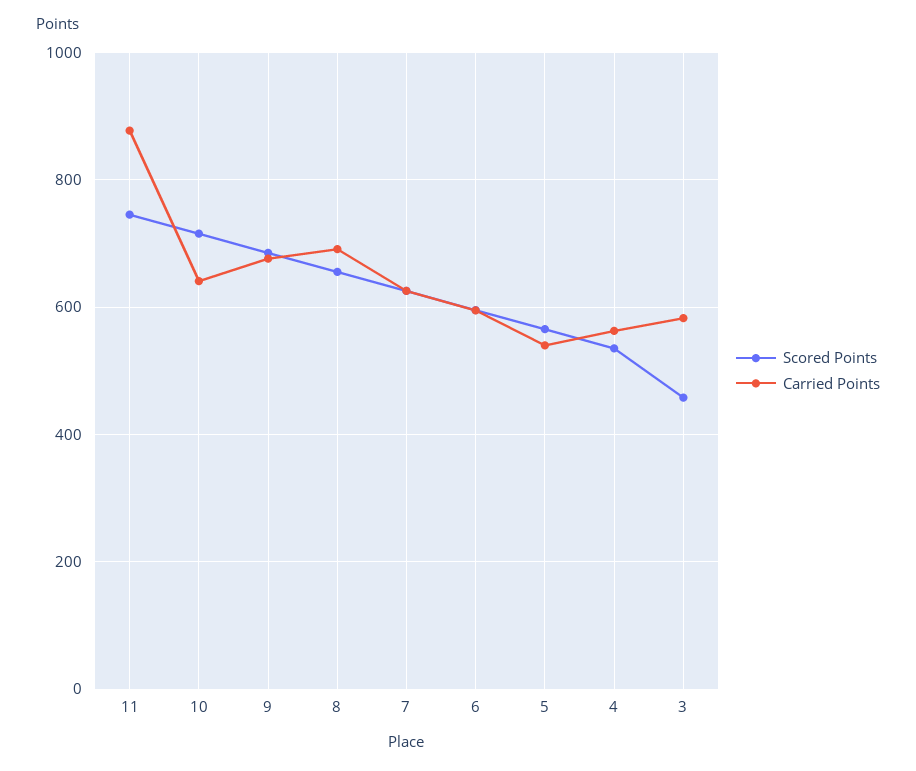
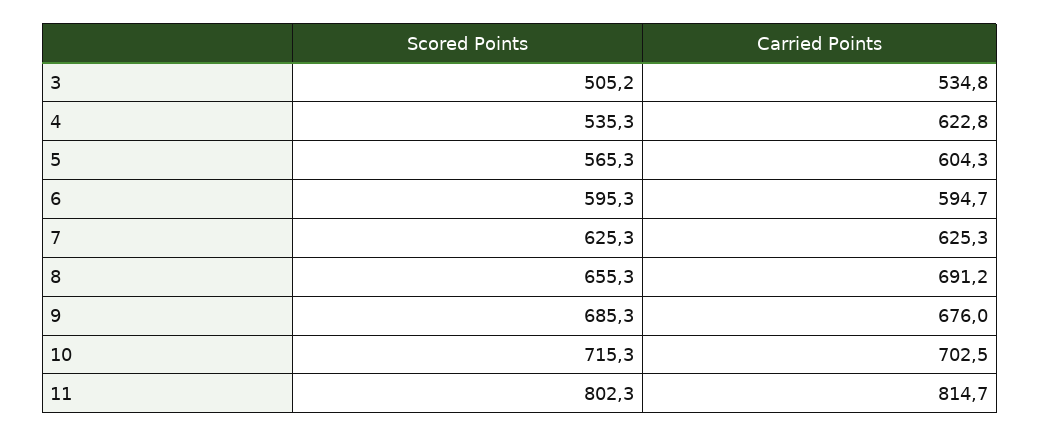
Scored Points, 11: 740 -> 802.3
Carried Points, 11: 880 -> 814.7
Carried Points, 10: 640 -> 702.5
Carried Points, 5: 540 -> 604.3
Carried Points, 4: 560 -> 622.8
Scored Points, 3: 460 -> 505.2
Carried Points, 3: 580 -> 534.8

